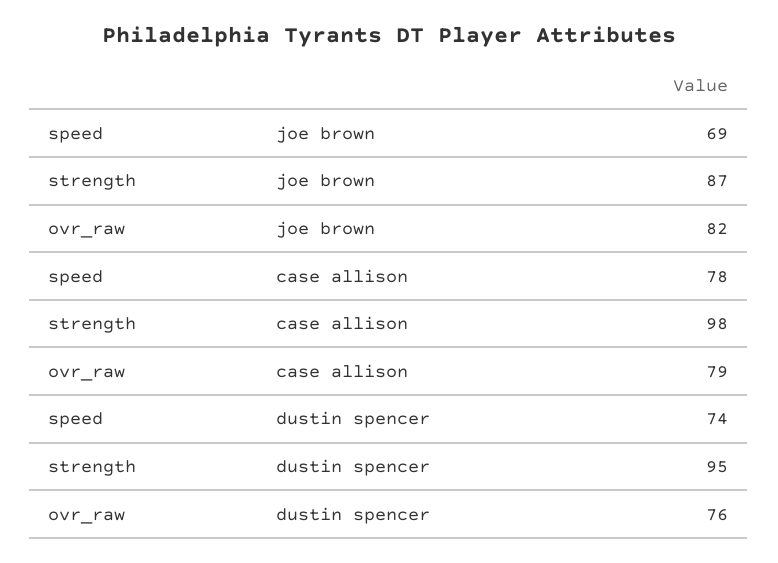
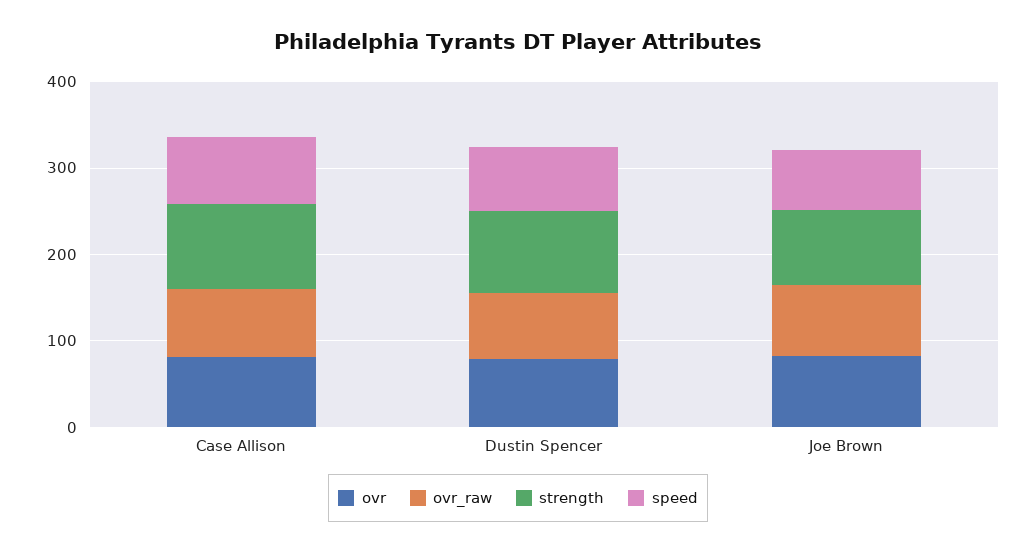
ovr, case allison: none -> 80
ovr, dustin spencer: none -> 80
ovr, joe brown: none -> 80

